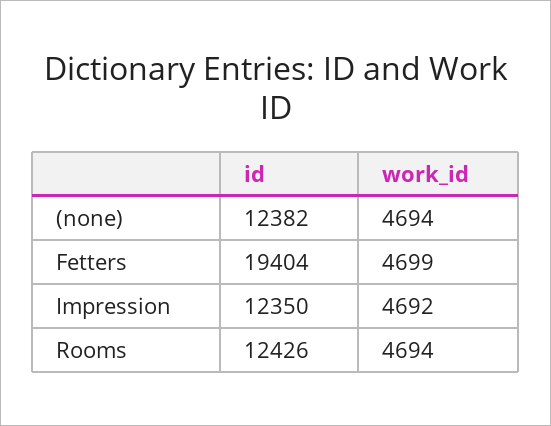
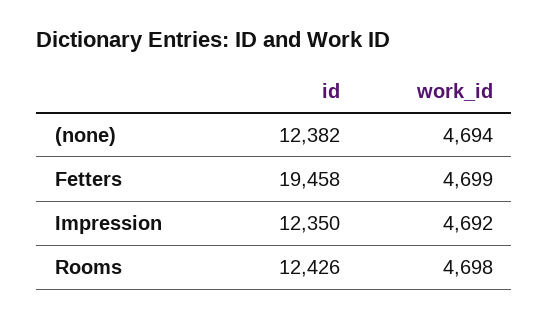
id, Fetters: 19404 -> 19458
work_id, Rooms: 4694 -> 4698

